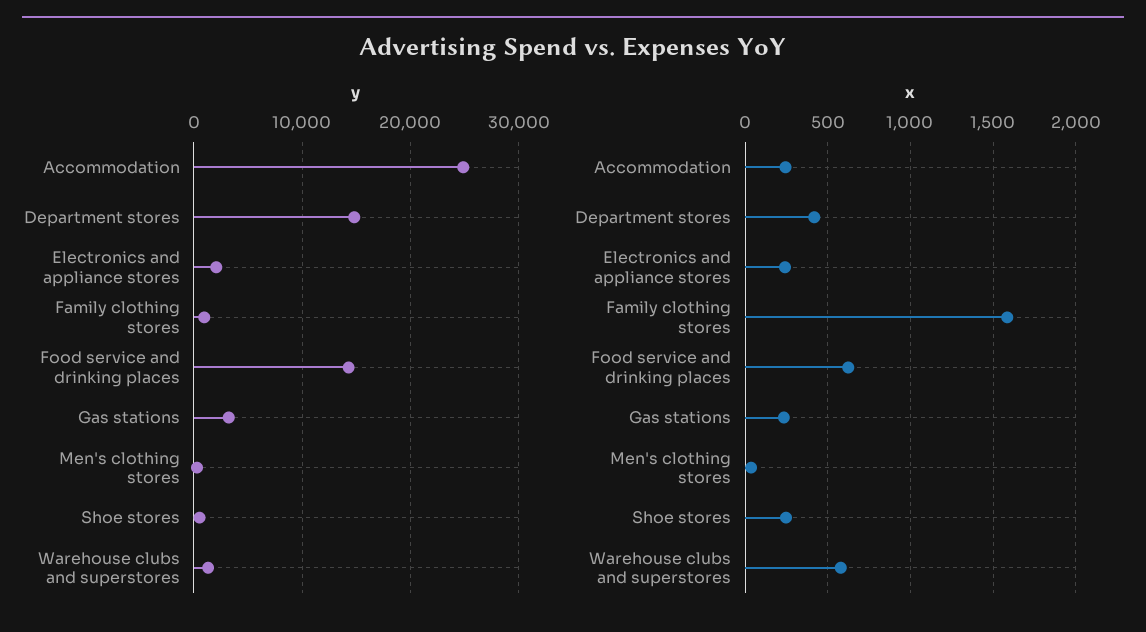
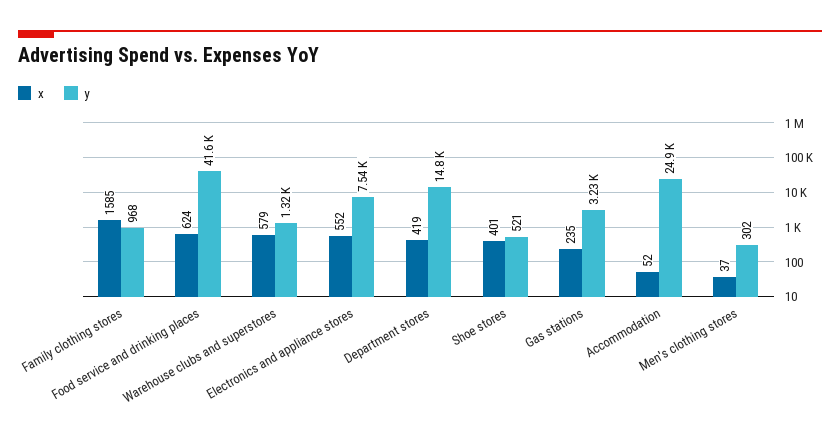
y, Electronics and appliance stores: 2000 -> 7540
y, Food service and drinking places: 14000 -> 41600
x, Accommodation: 250 -> 52
x, Electronics and appliance stores: 250 -> 552
x, Shoe stores: 250 -> 401

